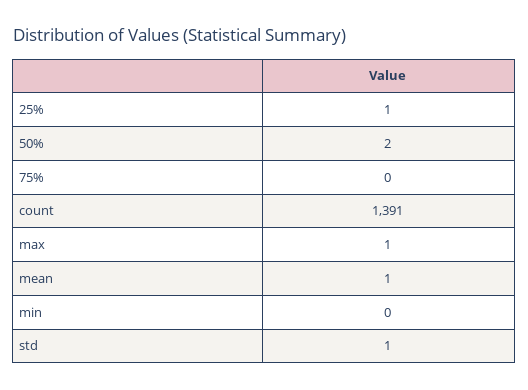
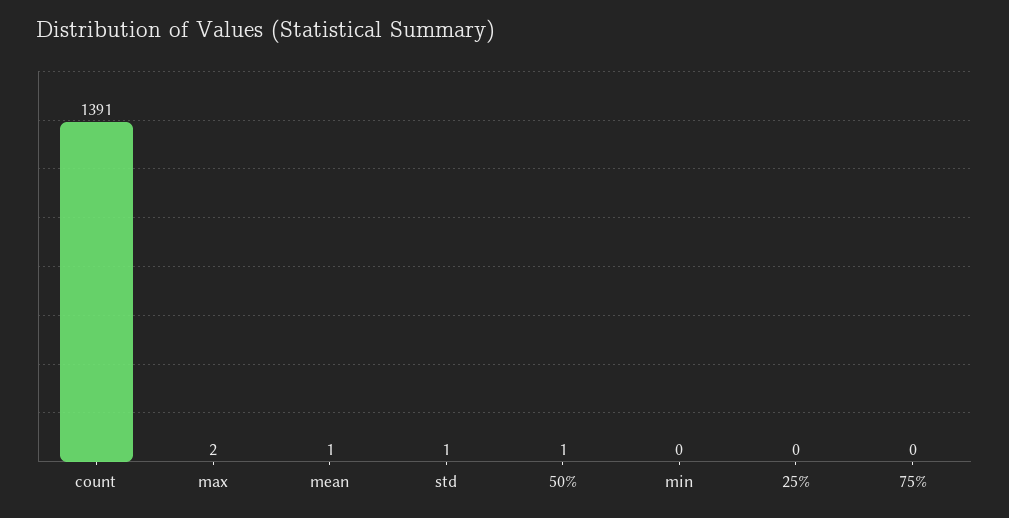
25%: 1 -> 0
50%: 2 -> 1
max: 1 -> 2

